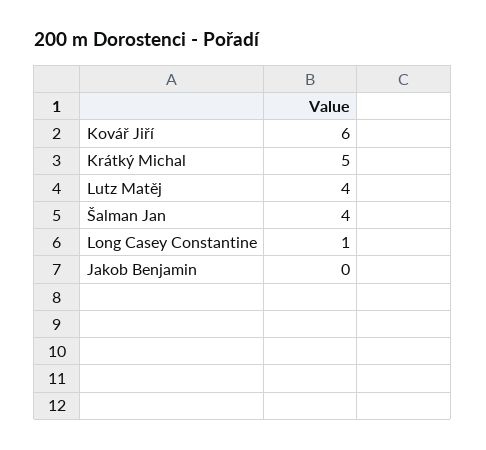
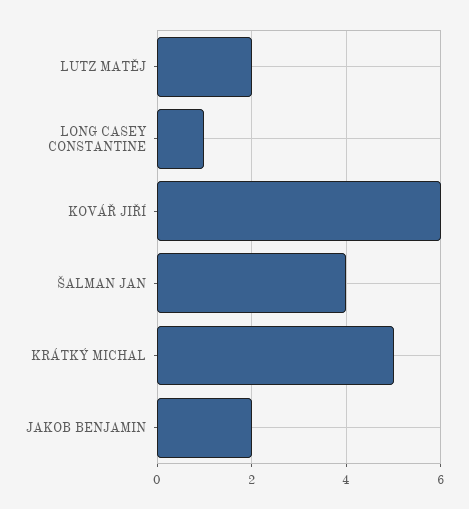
Lutz Matěj: 4 -> 2
Jakob Benjamin: 0 -> 2

